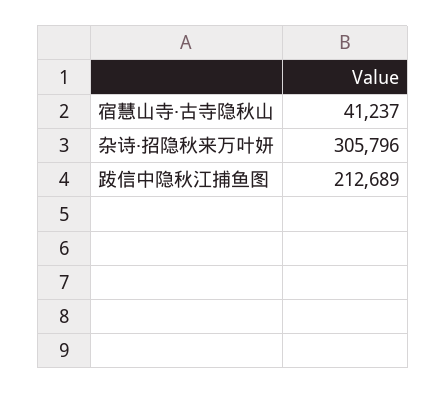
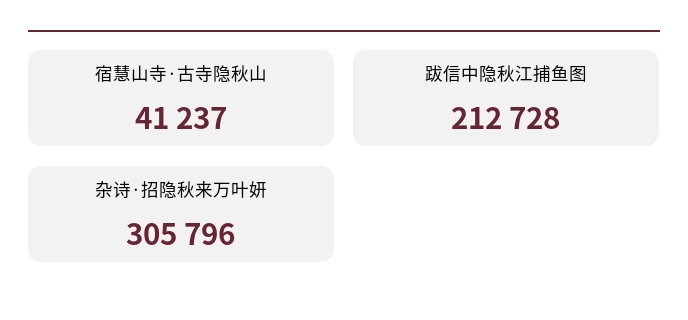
跋信中隐秋江捕鱼图: 212689 -> 212728

